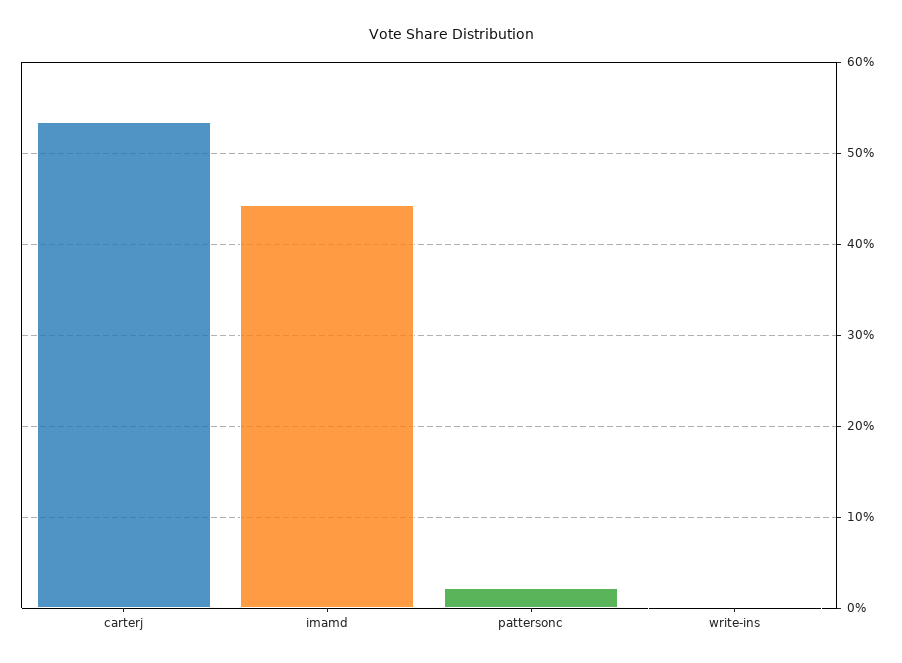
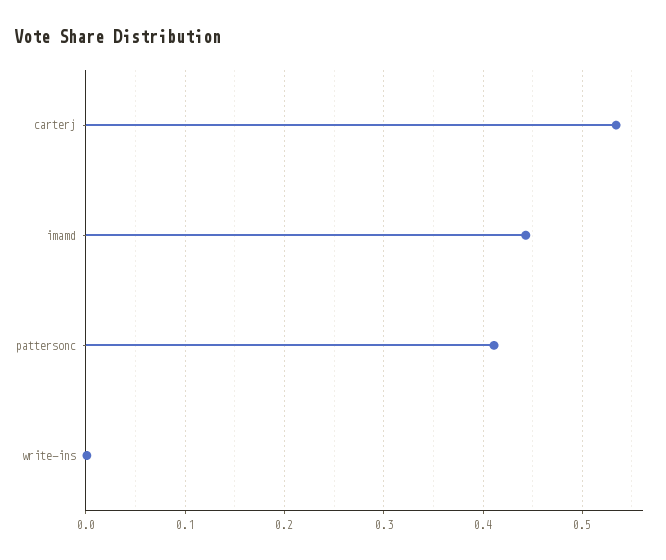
pattersonc: 0.02 -> 0.41

